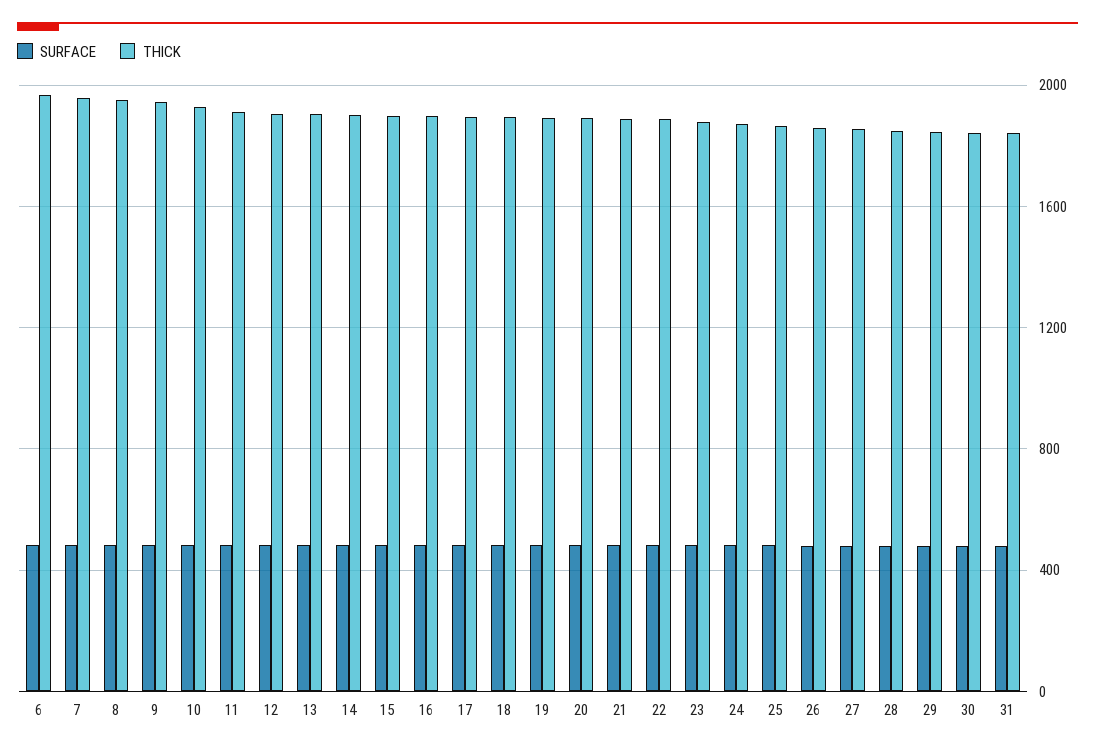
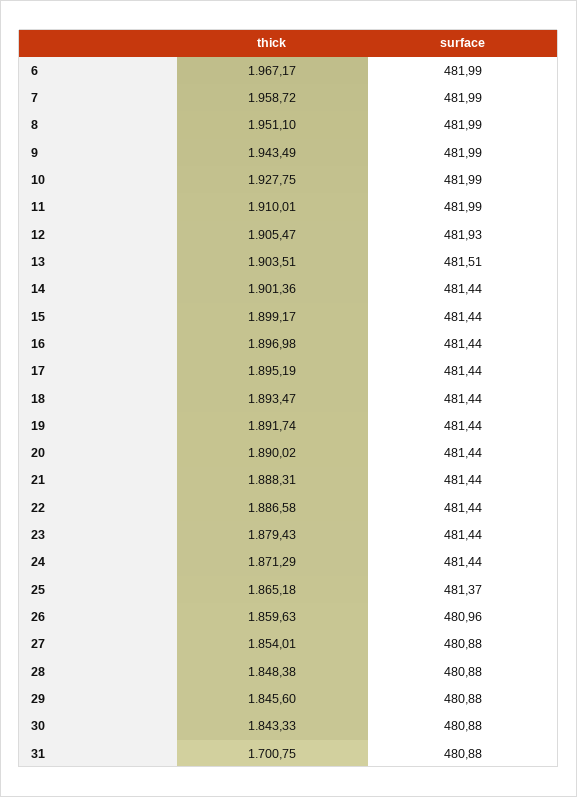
THICK, 31: 1850 -> 1700.75

